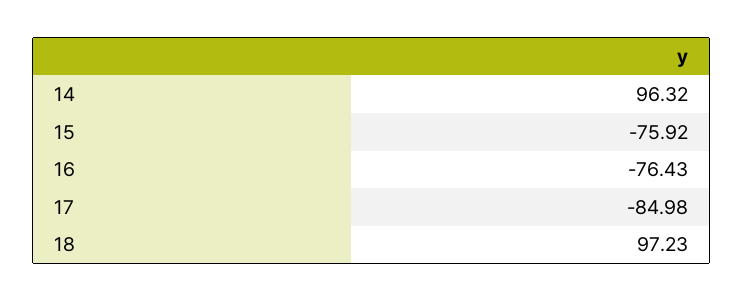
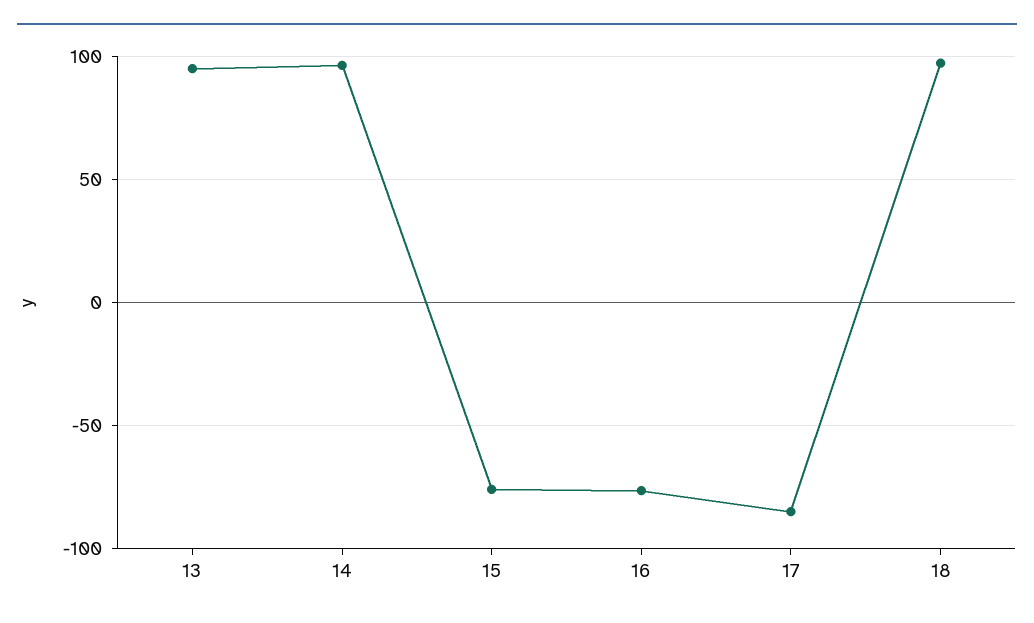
13: none -> 95

